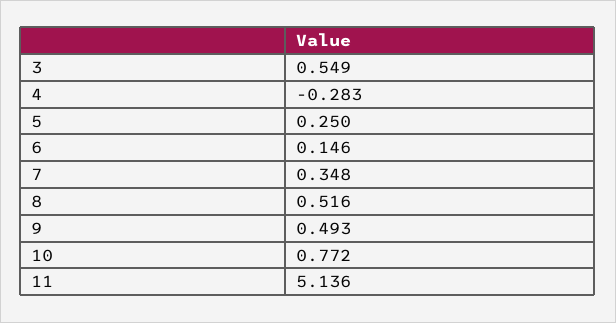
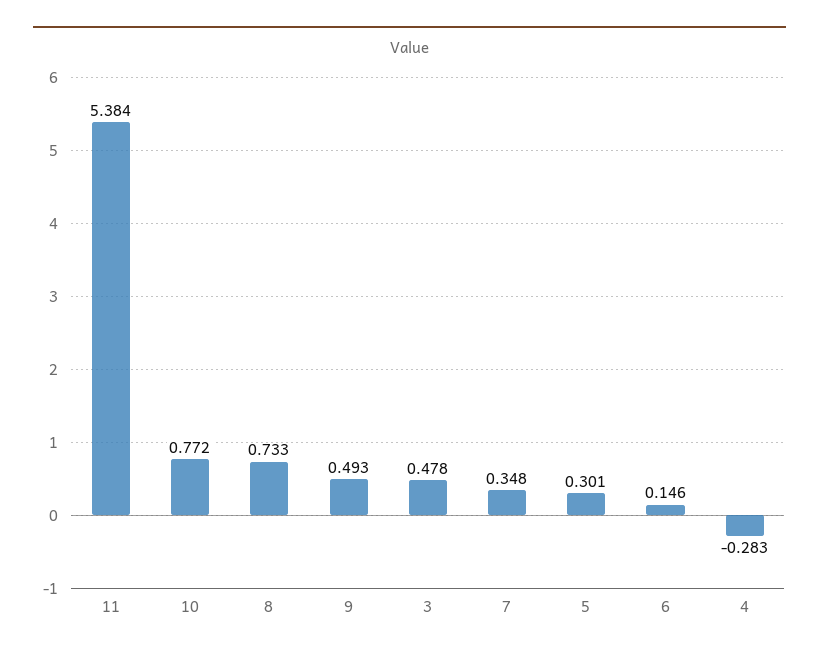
3: 0.549 -> 0.478
5: 0.25 -> 0.301
8: 0.516 -> 0.733
11: 5.136 -> 5.384

